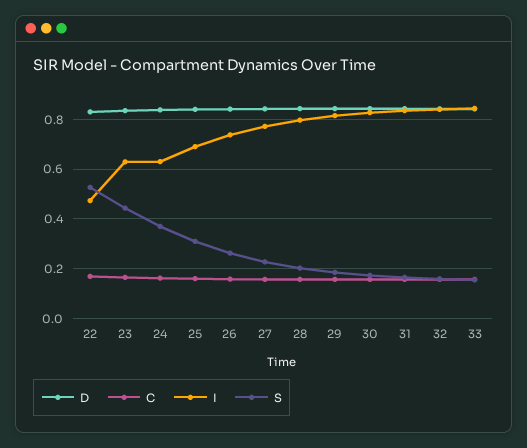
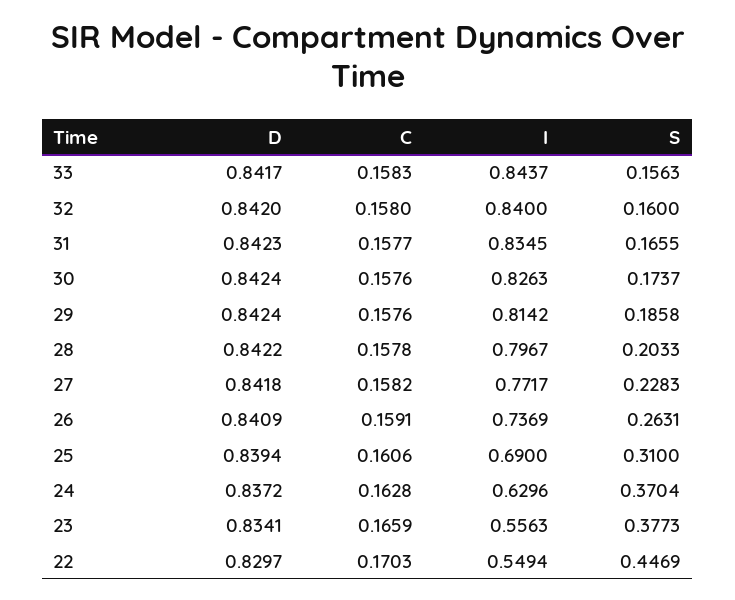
I, 22: 0.475 -> 0.5494
S, 22: 0.525 -> 0.4469
I, 23: 0.625 -> 0.5563
S, 23: 0.45 -> 0.3773

